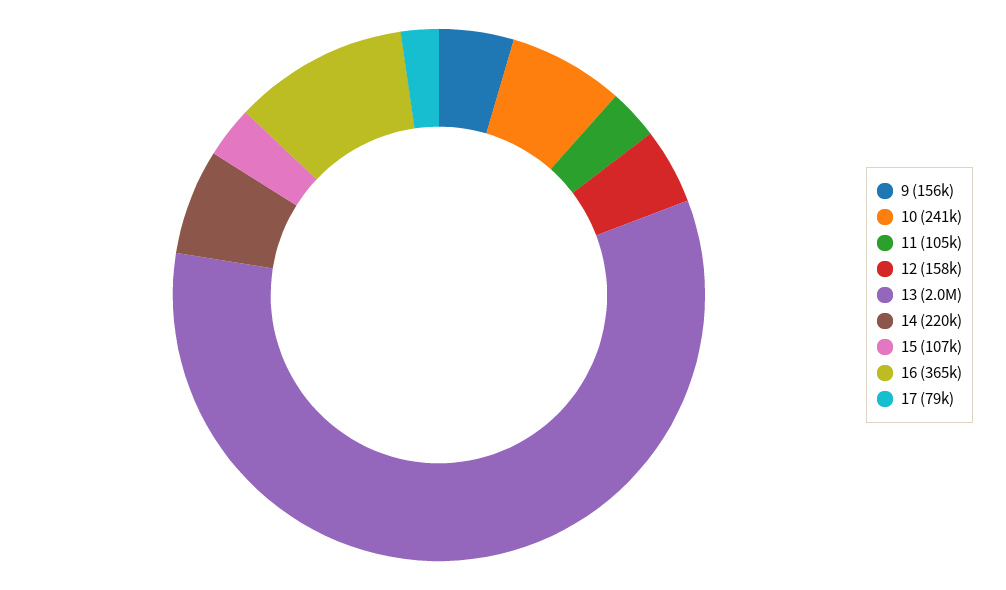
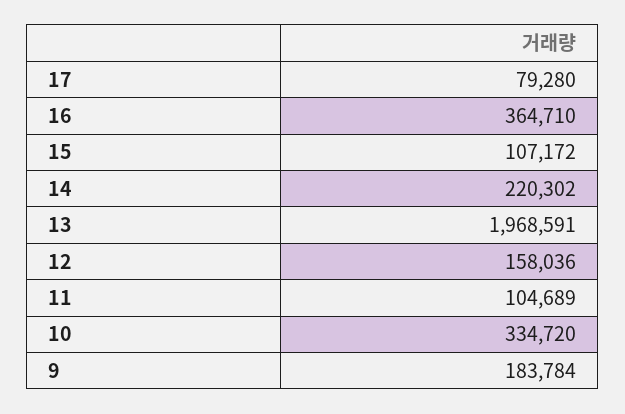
9: 156000 -> 183784
10: 241000 -> 334720

